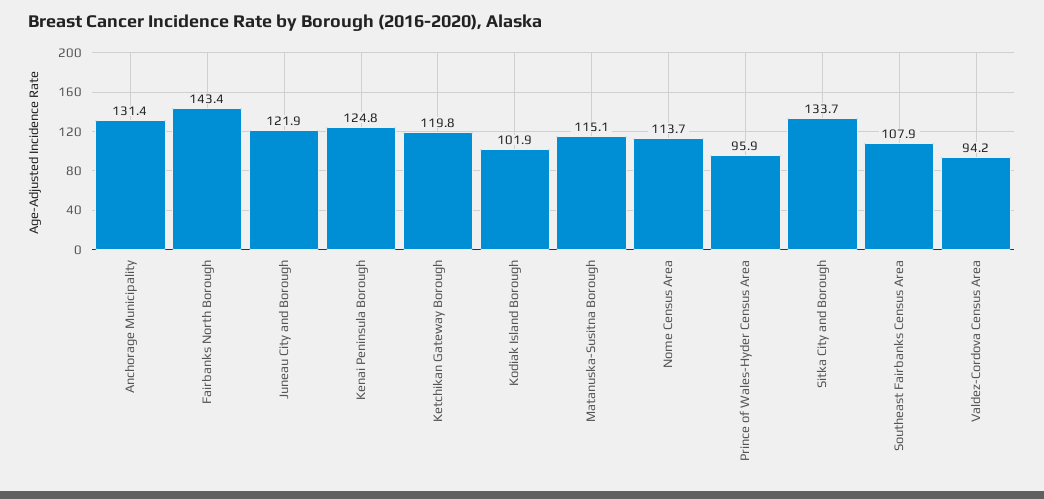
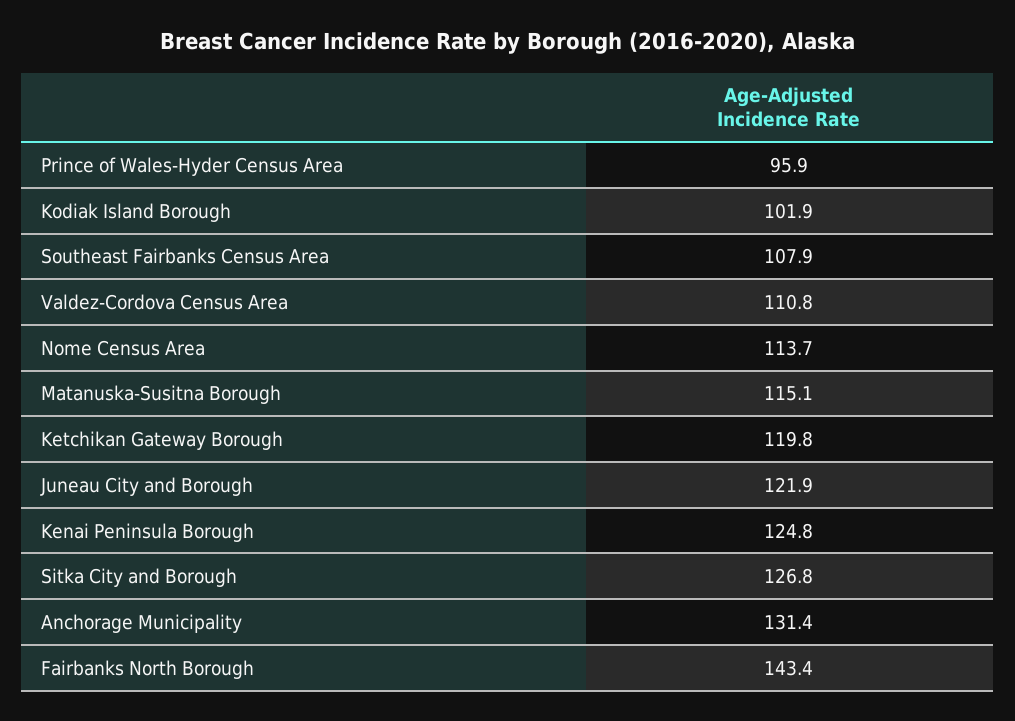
Sitka City and Borough: 133.7 -> 126.8
Valdez-Cordova Census Area: 94.2 -> 110.8

